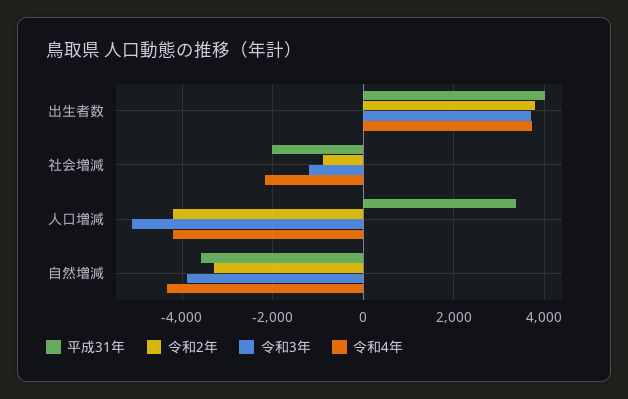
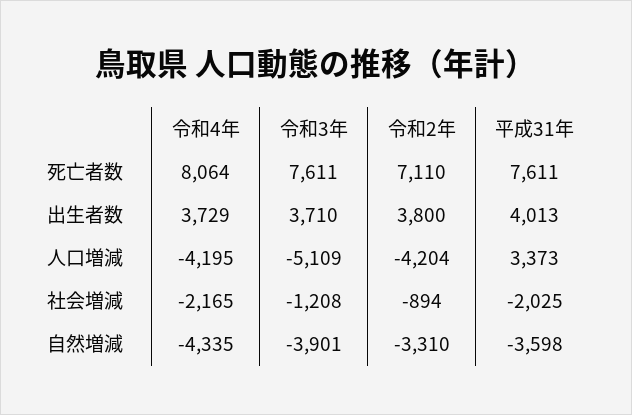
令和4年, 死亡者数: none -> 8064
令和3年, 死亡者数: none -> 7611
令和2年, 死亡者数: none -> 7110
平成31年, 死亡者数: none -> 7611

